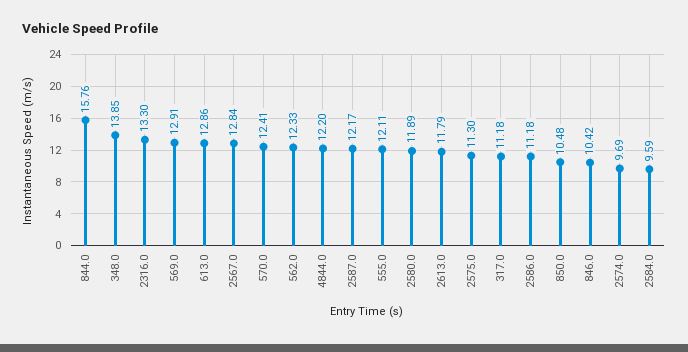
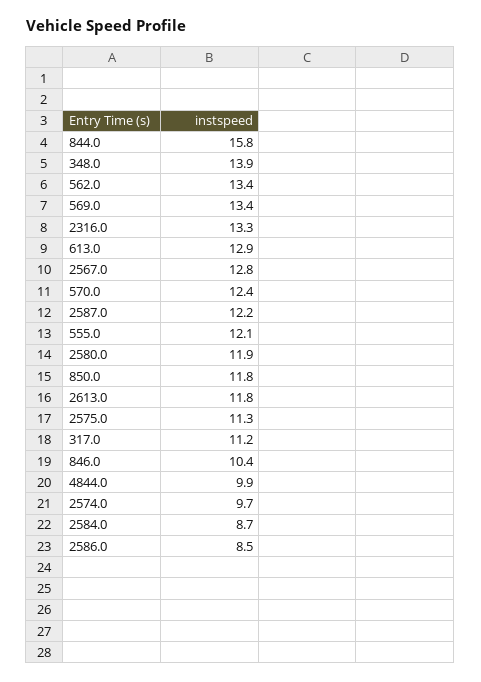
569.0: 12.91 -> 13.4
562.0: 12.33 -> 13.4
4844.0: 12.2 -> 9.9
2586.0: 11.18 -> 8.5
850.0: 10.48 -> 11.8
2584.0: 9.59 -> 8.7

